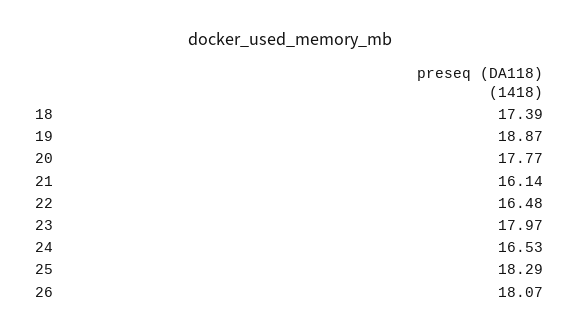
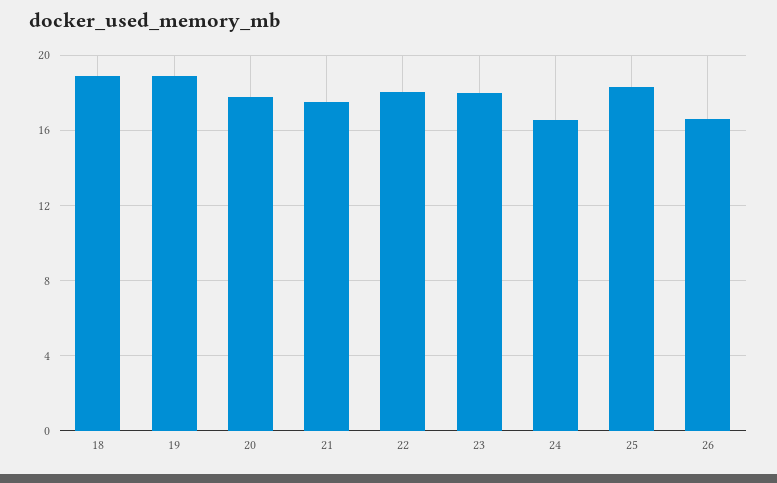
18: 17.39 -> 19
21: 16.14 -> 17.5
22: 16.48 -> 18
26: 18.07 -> 16.5

